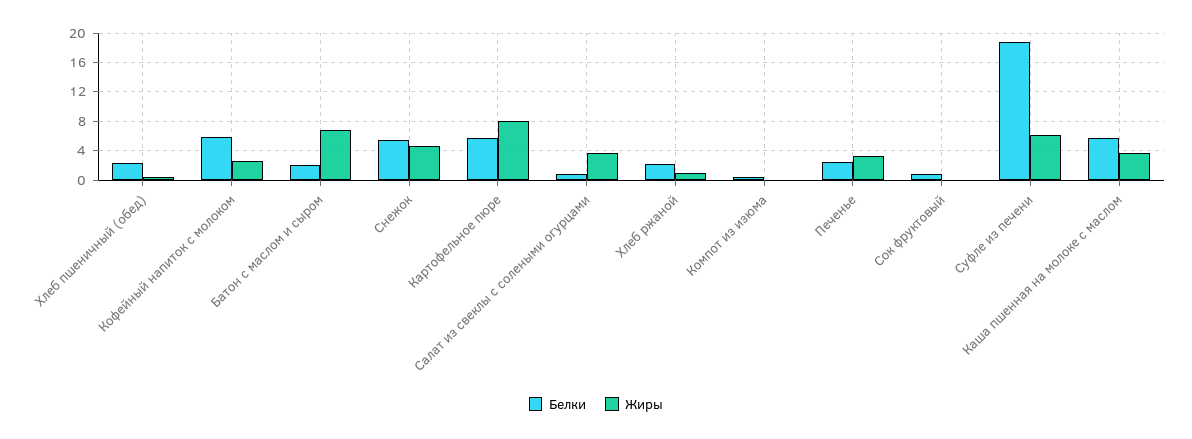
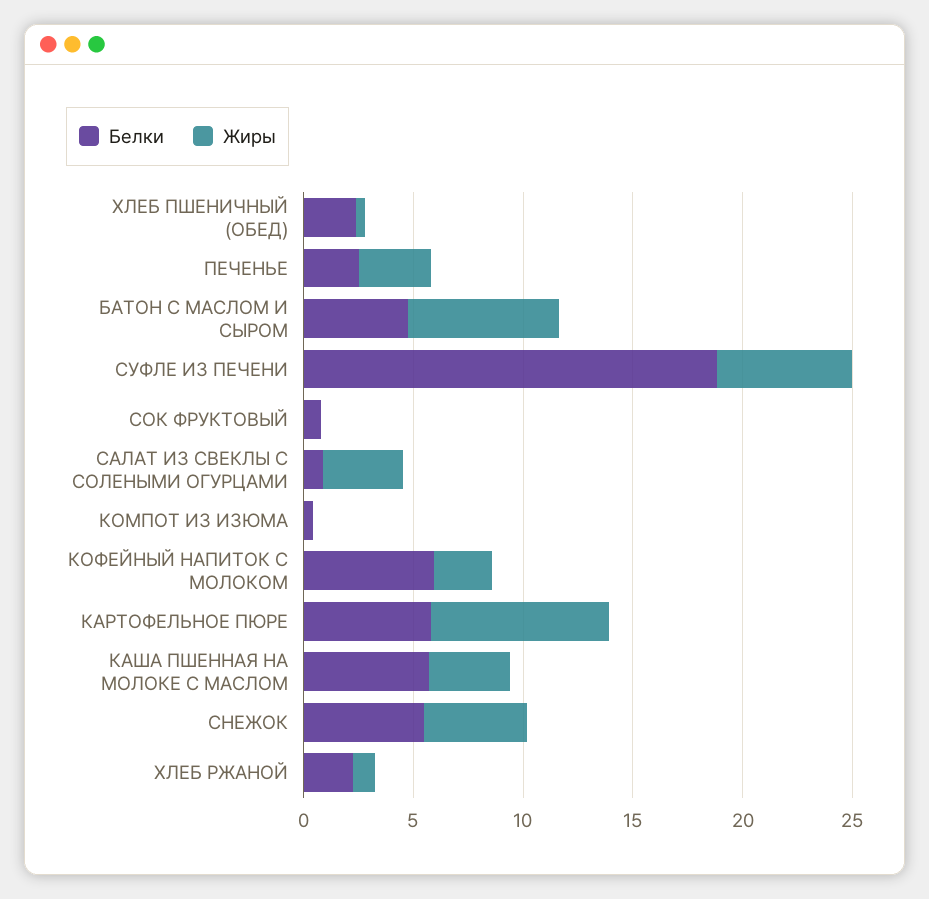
Белки, Батон с маслом и сыром: 2 -> 5

